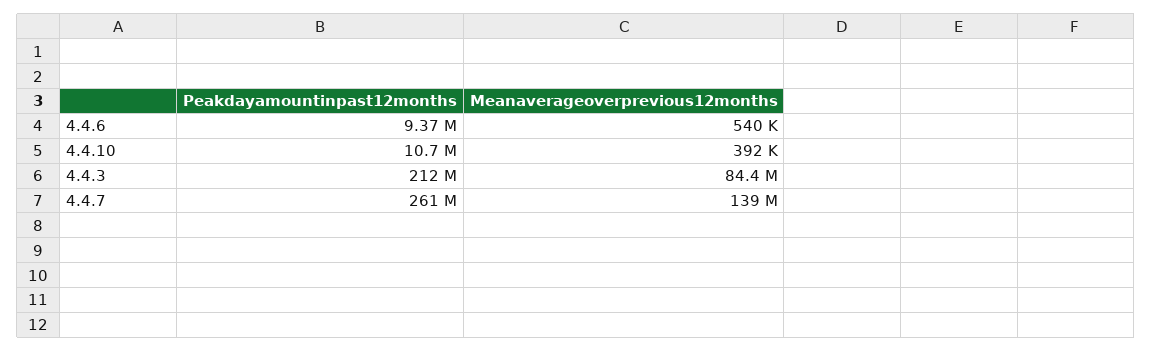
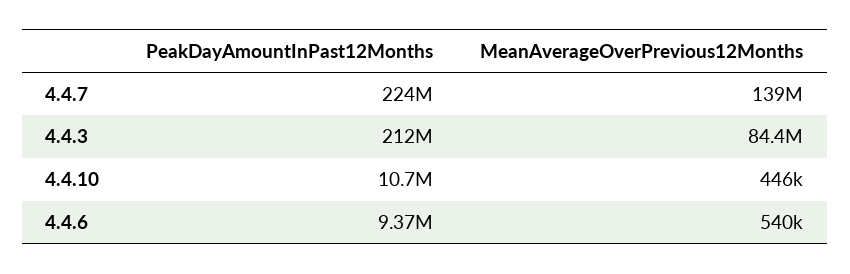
Meanaverageoverprevious12months, 4.4.10: 392000 -> 446000
Peakdayamountinpast12months, 4.4.7: 261000000 -> 224000000

